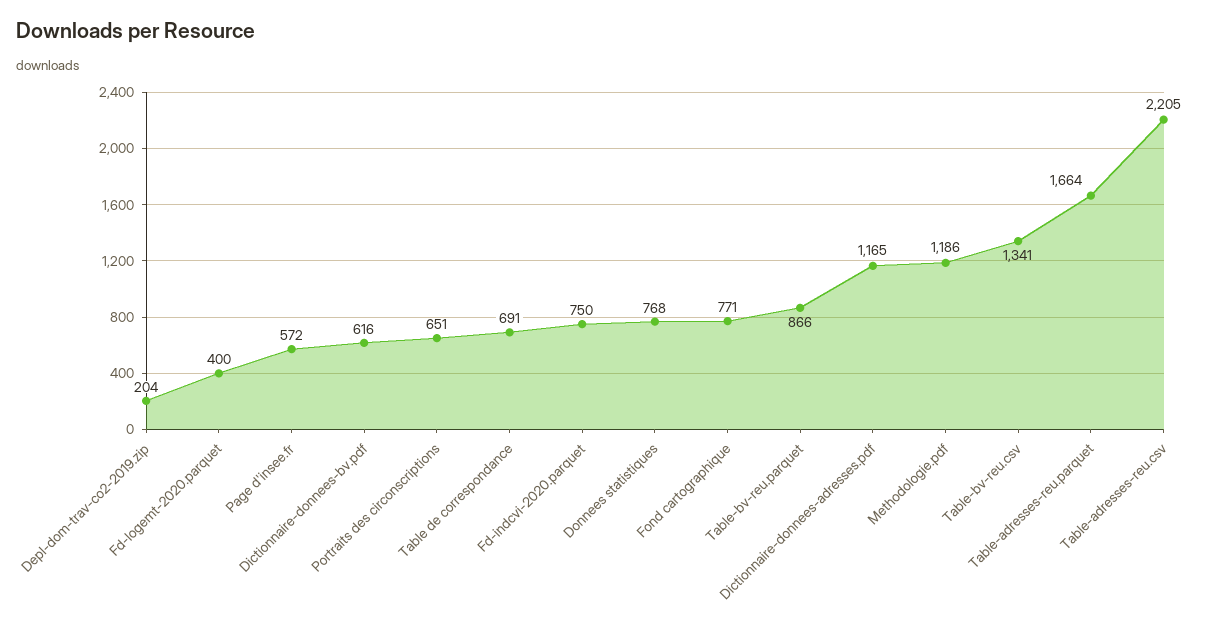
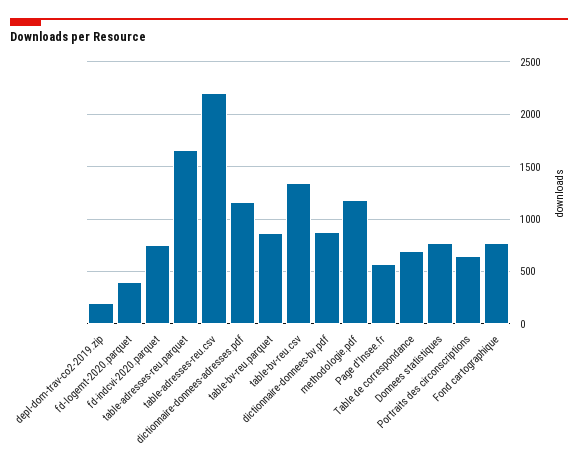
Dictionnaire-donnees-bv.pdf: 616 -> 900

